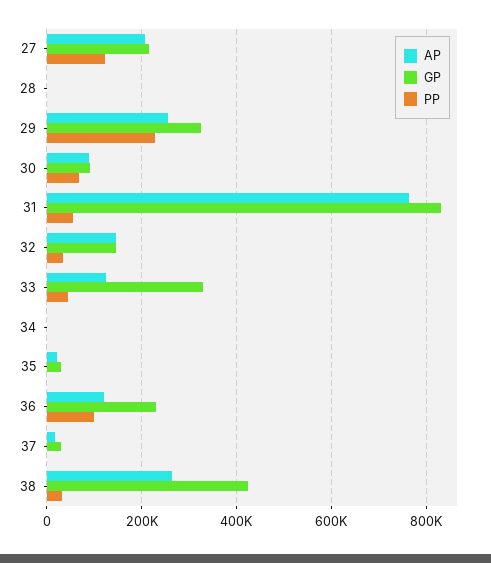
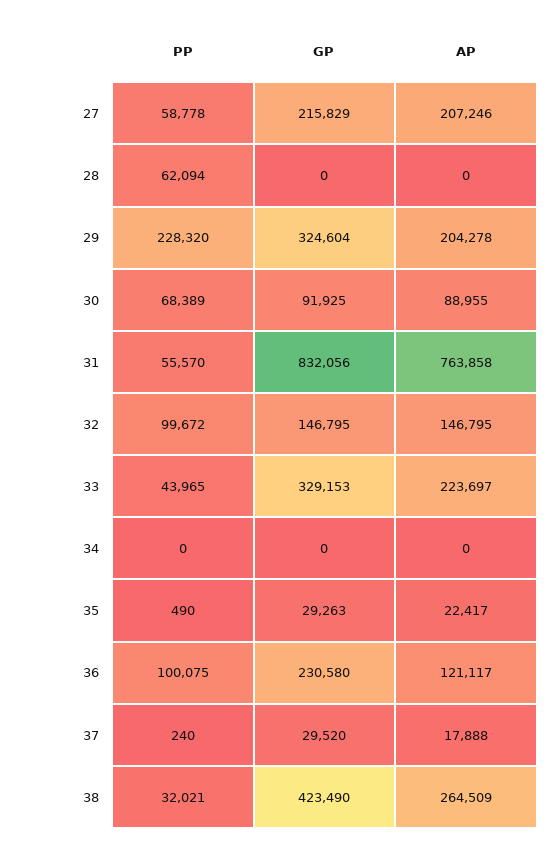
PP, 27: 120000 -> 58778
PP, 28: 0 -> 62094
AP, 29: 260000 -> 204278
PP, 32: 40000 -> 99672
AP, 33: 120000 -> 223697

